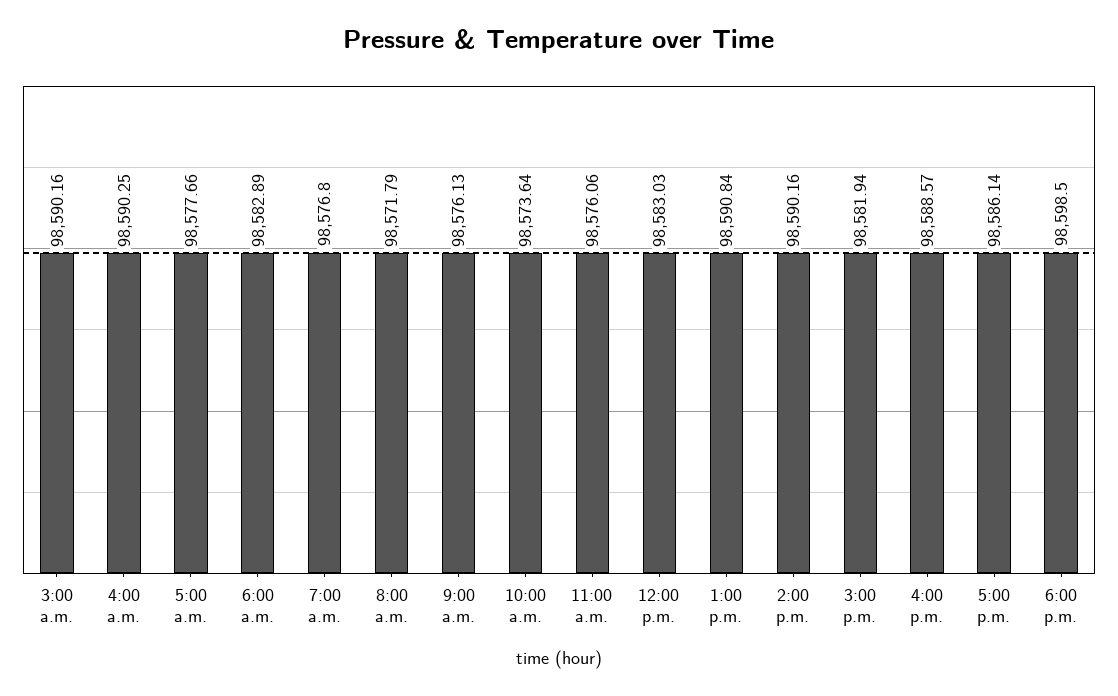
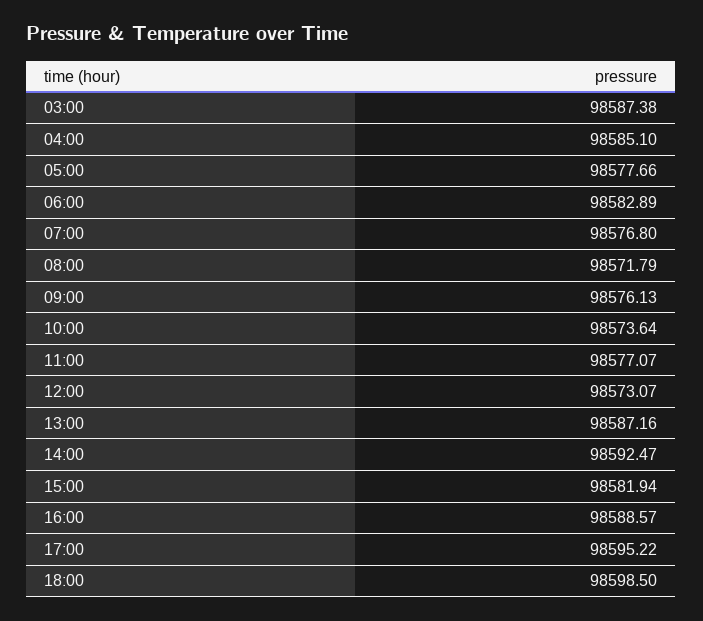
3:00 a.m.: 98590.16 -> 98587.38
4:00 a.m.: 98590.25 -> 98585.1
11:00 a.m.: 98576.06 -> 98577.07
12:00 p.m.: 98583.03 -> 98573.07
1:00 p.m.: 98590.84 -> 98587.16
2:00 p.m.: 98590.16 -> 98592.47
5:00 p.m.: 98586.14 -> 98595.22

